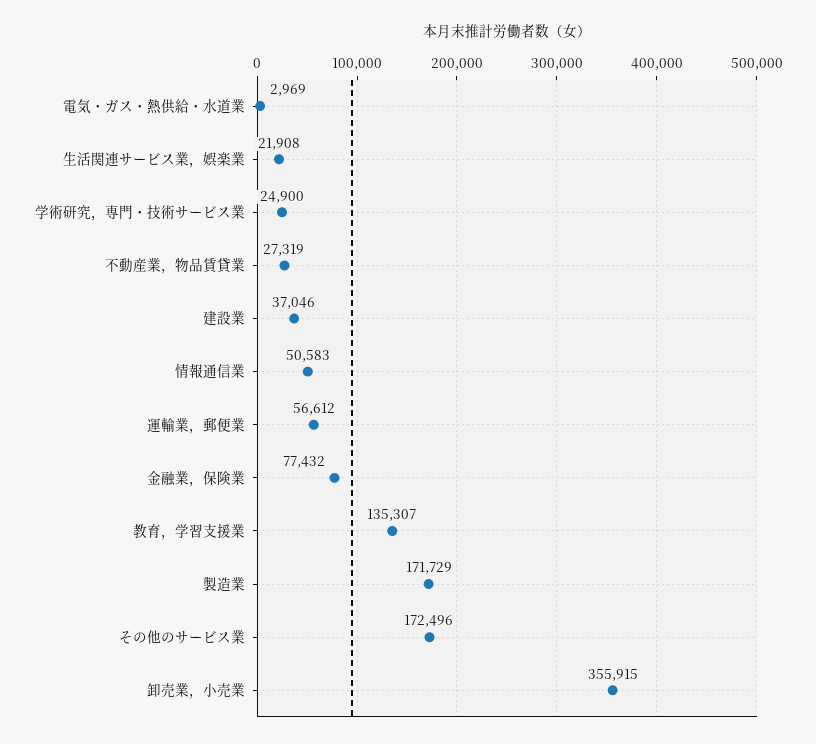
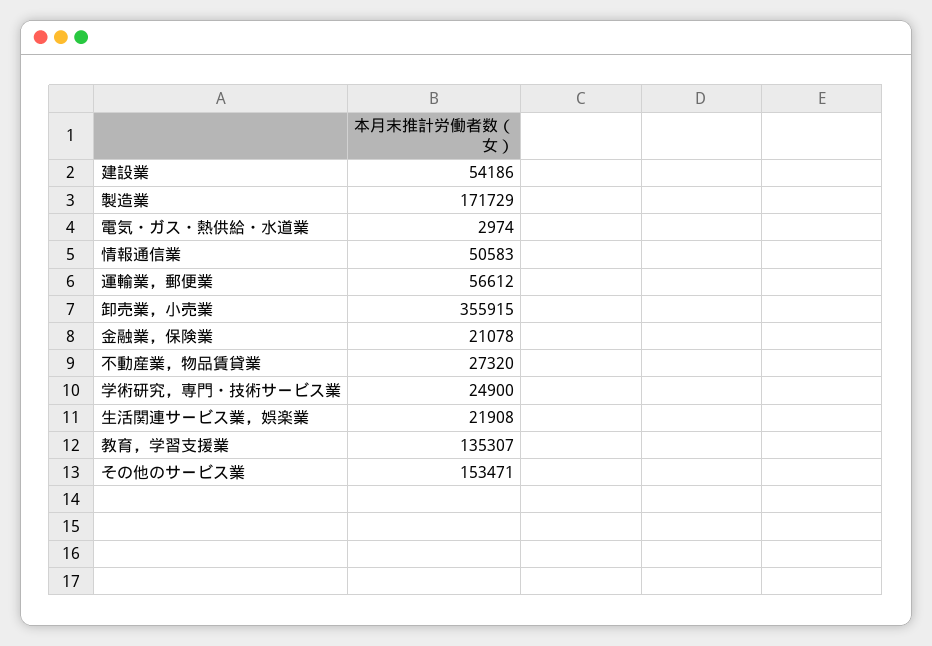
電気・ガス・熱供給・水道業: 2969 -> 2974
不動産業，物品賃貸業: 27319 -> 27320
建設業: 37046 -> 54186
金融業，保険業: 77432 -> 21078
その他のサービス業: 172496 -> 153471

